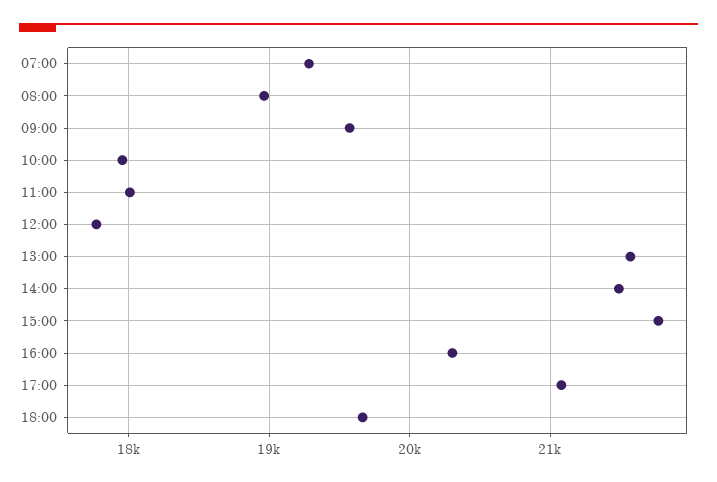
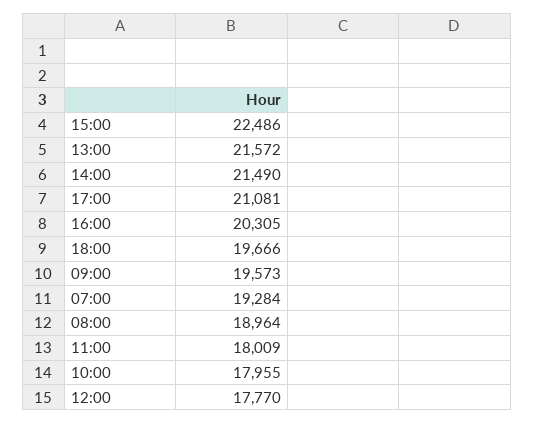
15:00: 21800 -> 22486

